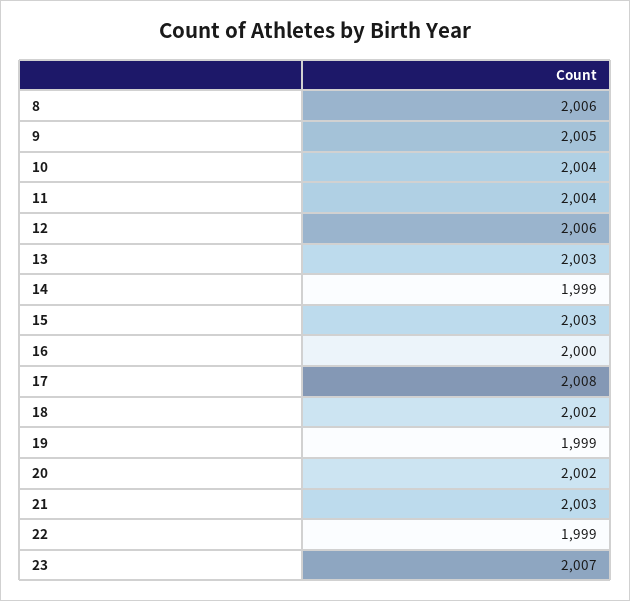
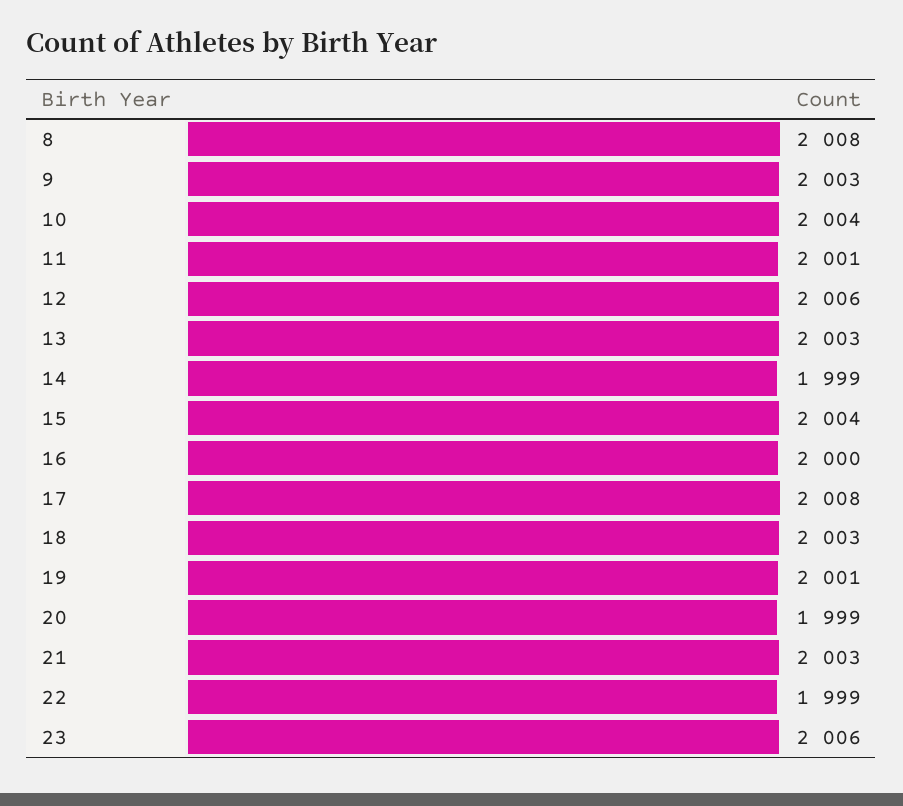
8: 2006 -> 2008
9: 2005 -> 2003
11: 2004 -> 2001
15: 2003 -> 2004
18: 2002 -> 2003
19: 1999 -> 2001
20: 2002 -> 1999
23: 2007 -> 2006

